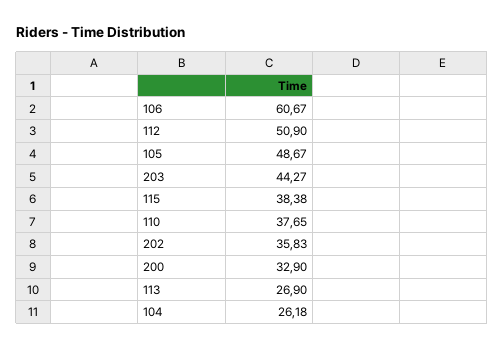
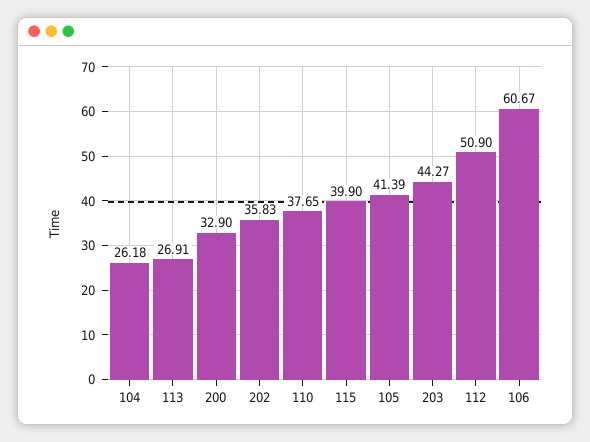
105: 48.67 -> 41.39
115: 38.38 -> 39.9
113: 26.9 -> 26.91

